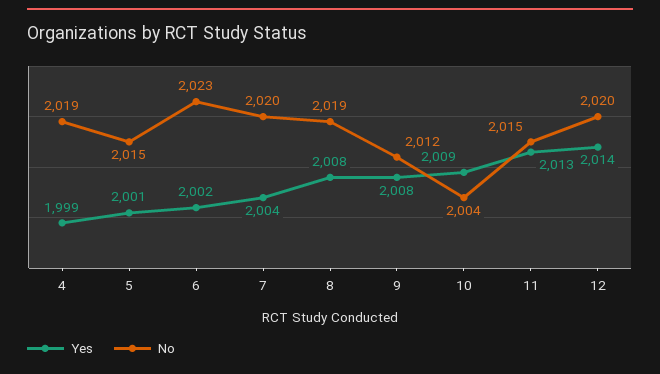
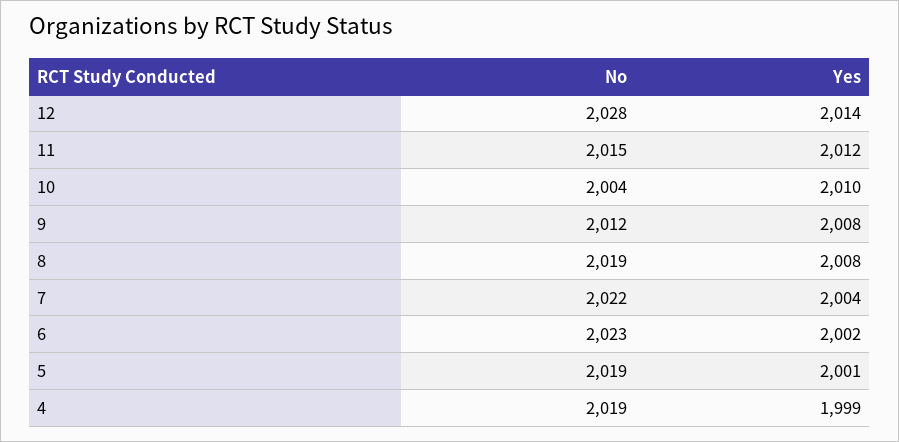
No, 5: 2015 -> 2019
No, 7: 2020 -> 2022
Yes, 10: 2009 -> 2010
Yes, 11: 2013 -> 2012
No, 12: 2020 -> 2028

